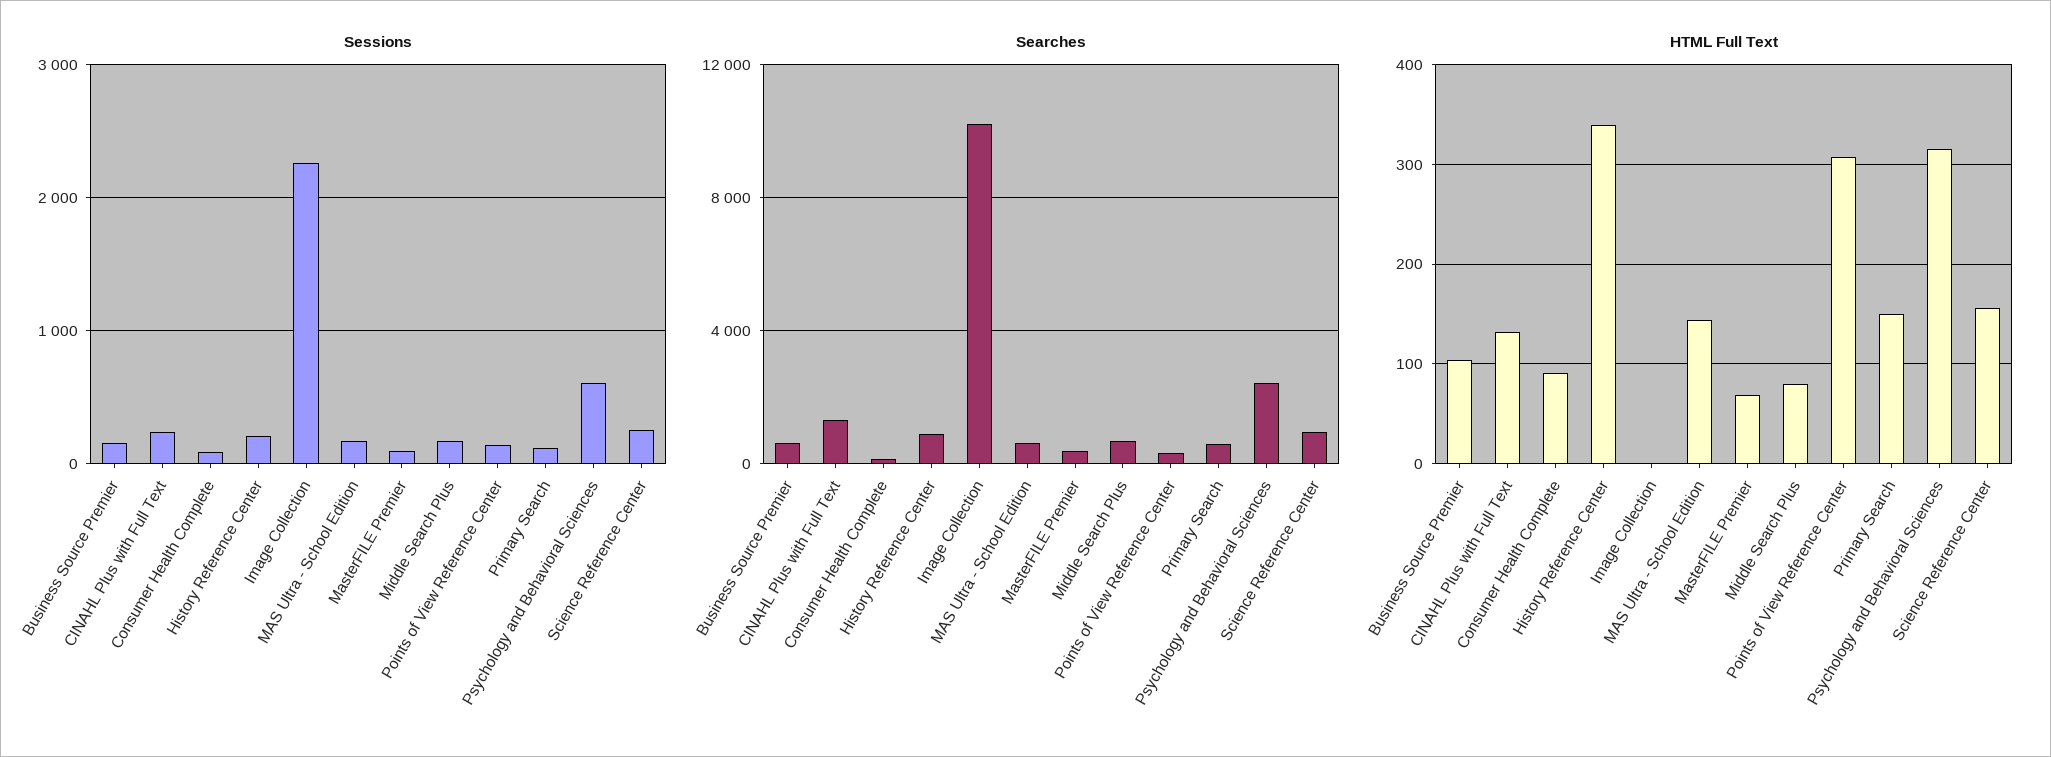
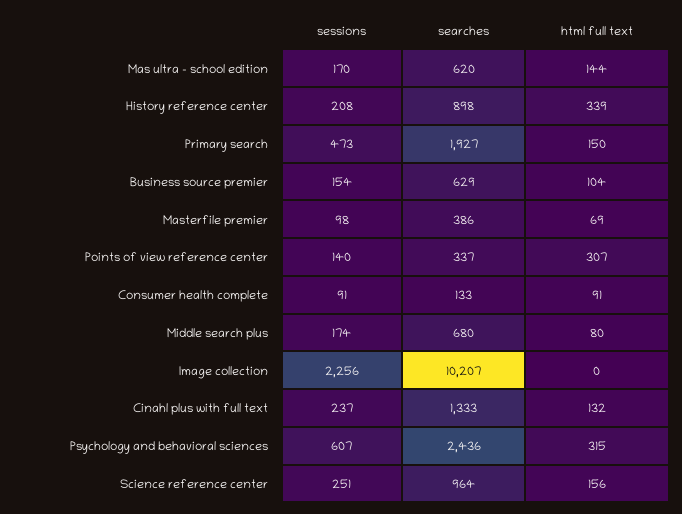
Sessions, Primary Search: 100 -> 473
Searches, Primary Search: 500 -> 1927

